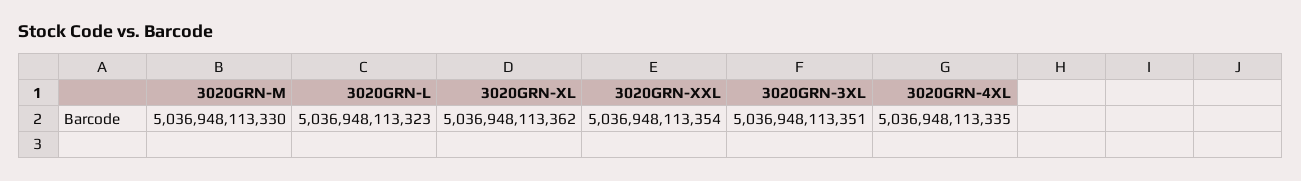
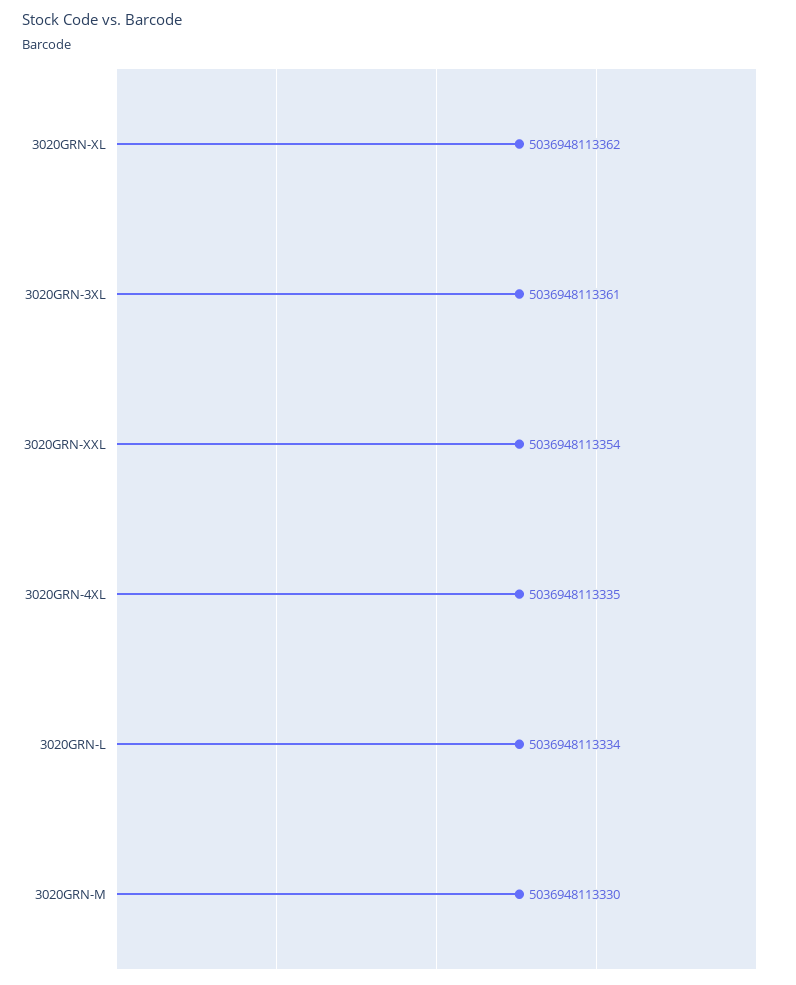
3020GRN-L: 5036948113323 -> 5036948113334
3020GRN-3XL: 5036948113351 -> 5036948113361

